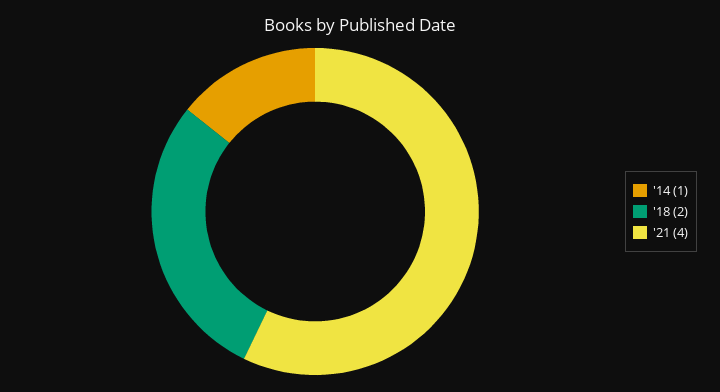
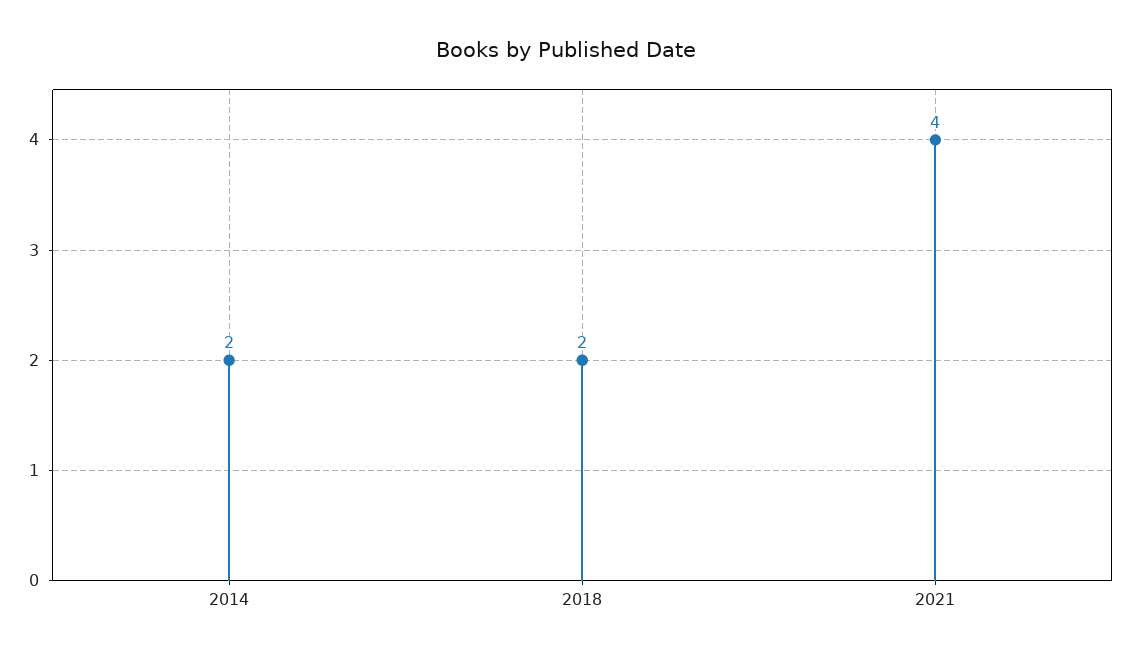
'14: 1 -> 2

